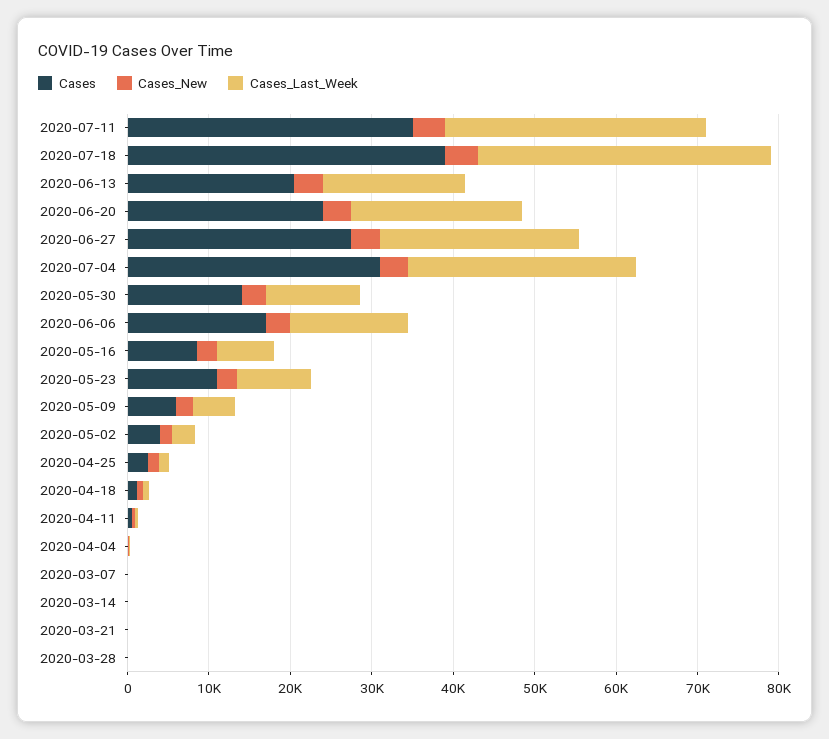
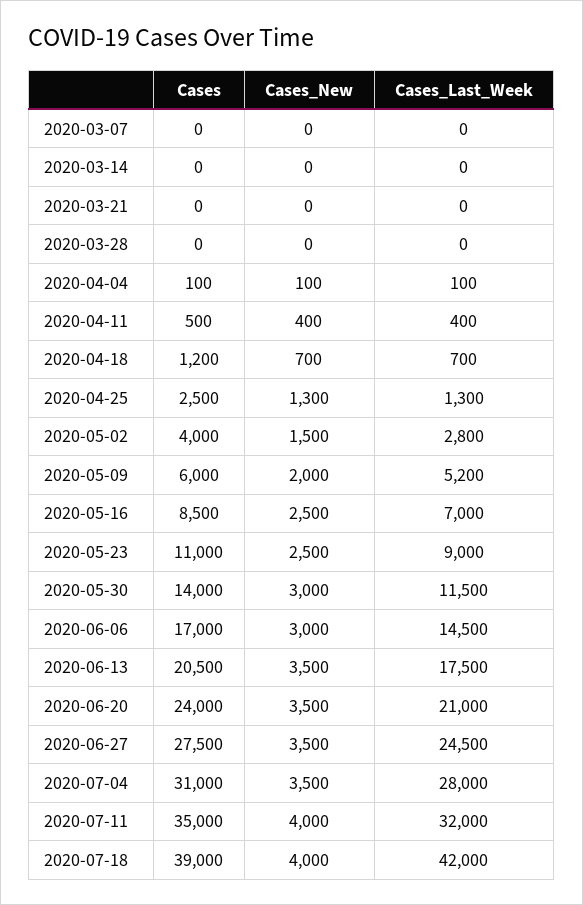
Cases_Last_Week, 2020-07-18: 36000 -> 42000

